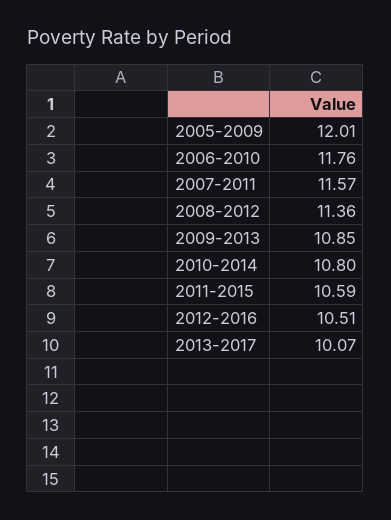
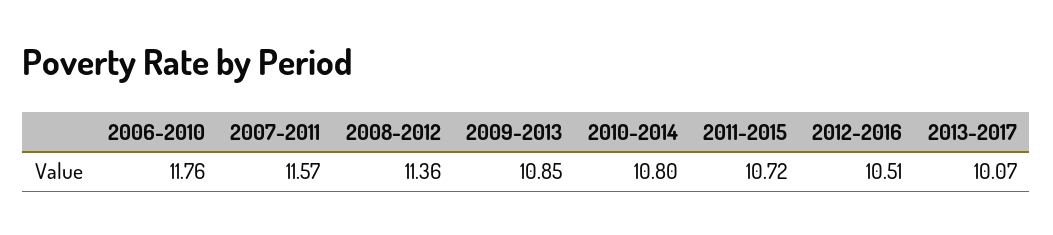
2005-2009: 12.01 -> none
2011-2015: 10.59 -> 10.72

